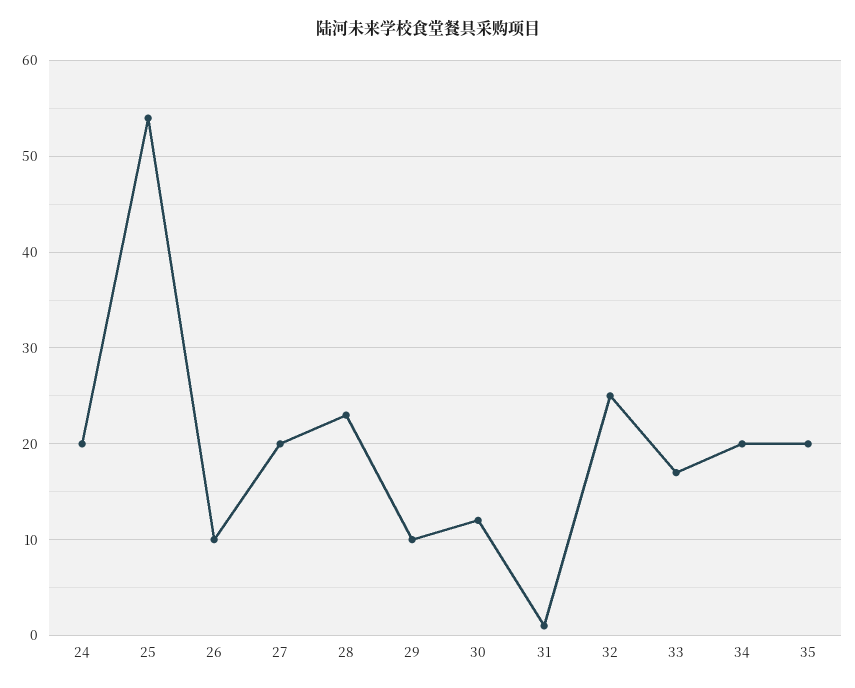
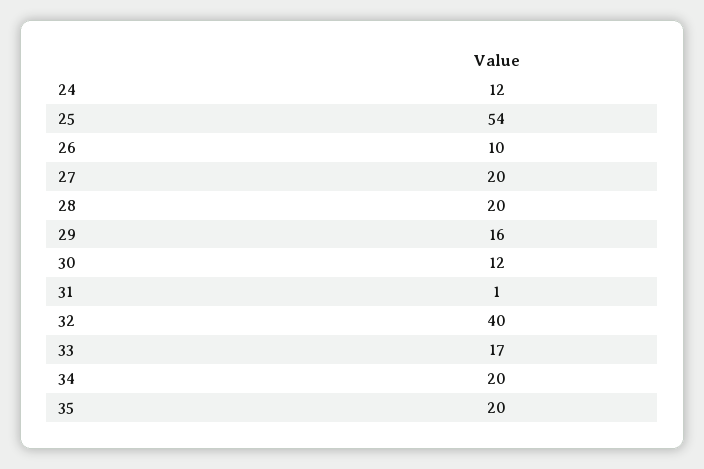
24: 20 -> 12
28: 23 -> 20
29: 10 -> 16
32: 25 -> 40

